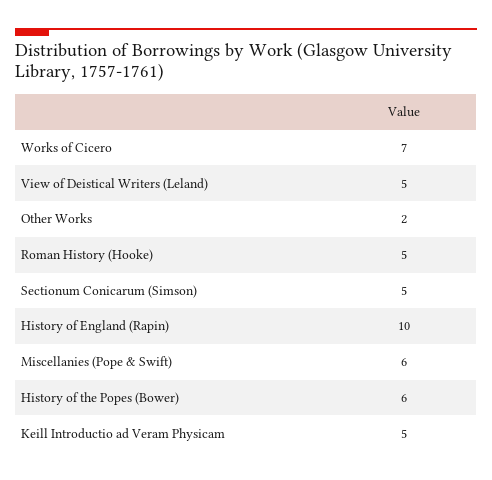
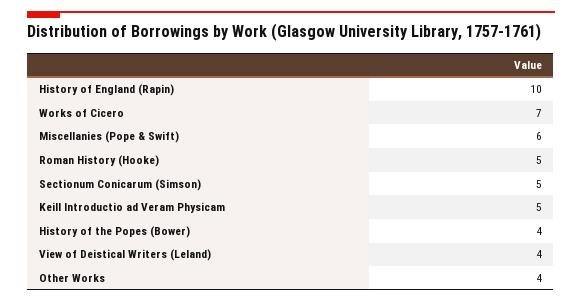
View of Deistical Writers (Leland): 5 -> 4
Other Works: 2 -> 4
History of the Popes (Bower): 6 -> 4

